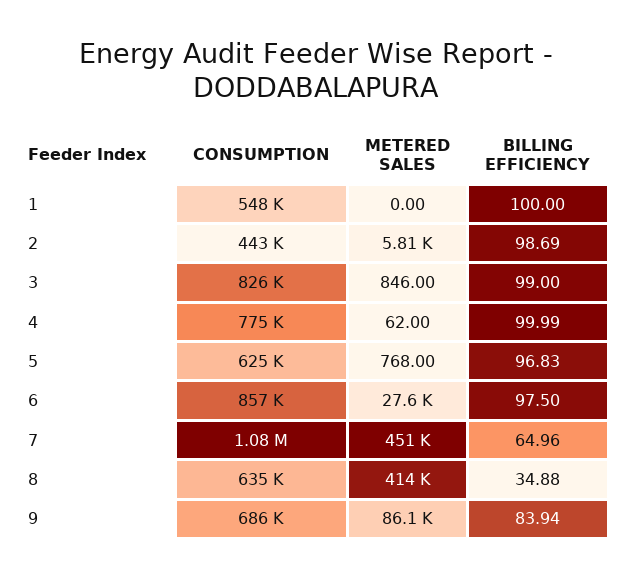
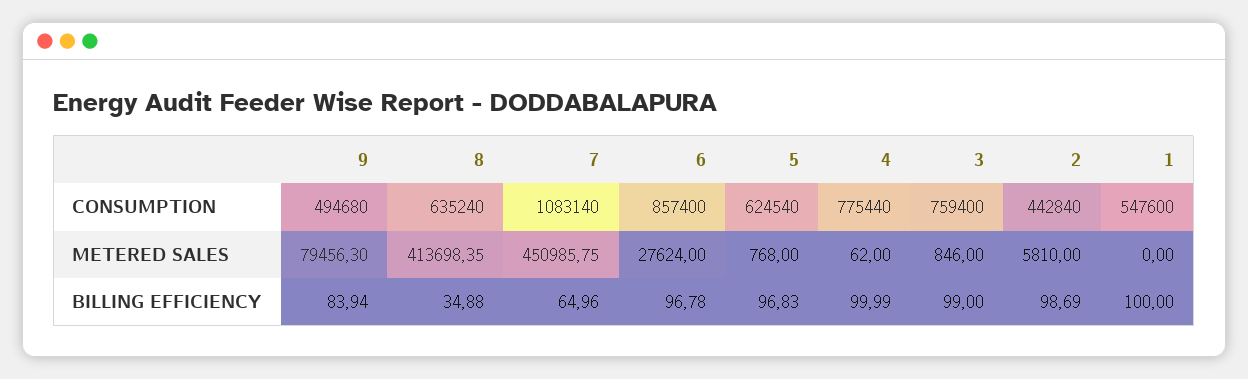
CONSUMPTION, 3: 826000 -> 759400
BILLING EFFICIENCY, 6: 97.5 -> 96.78
CONSUMPTION, 9: 686000 -> 494680
METERED SALES, 9: 86100 -> 79456.3

